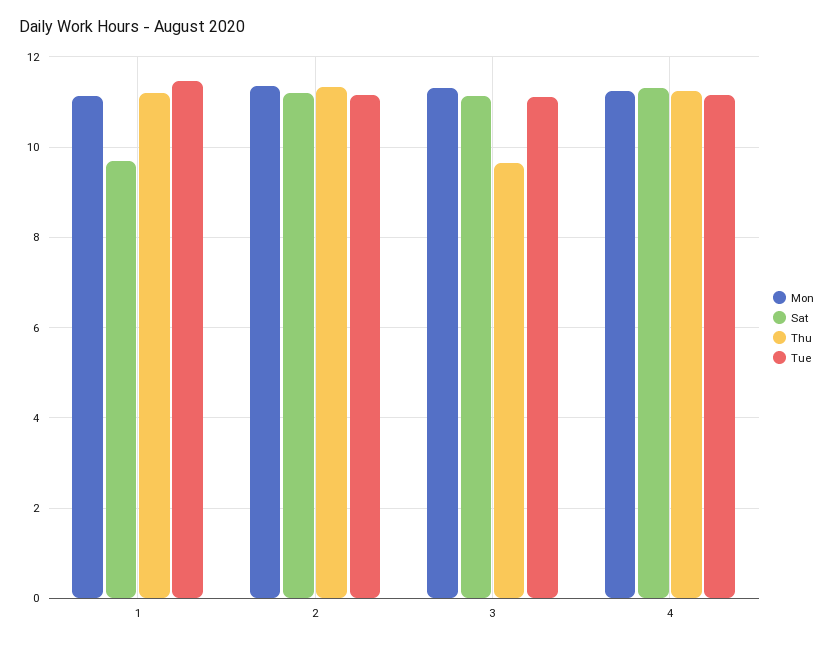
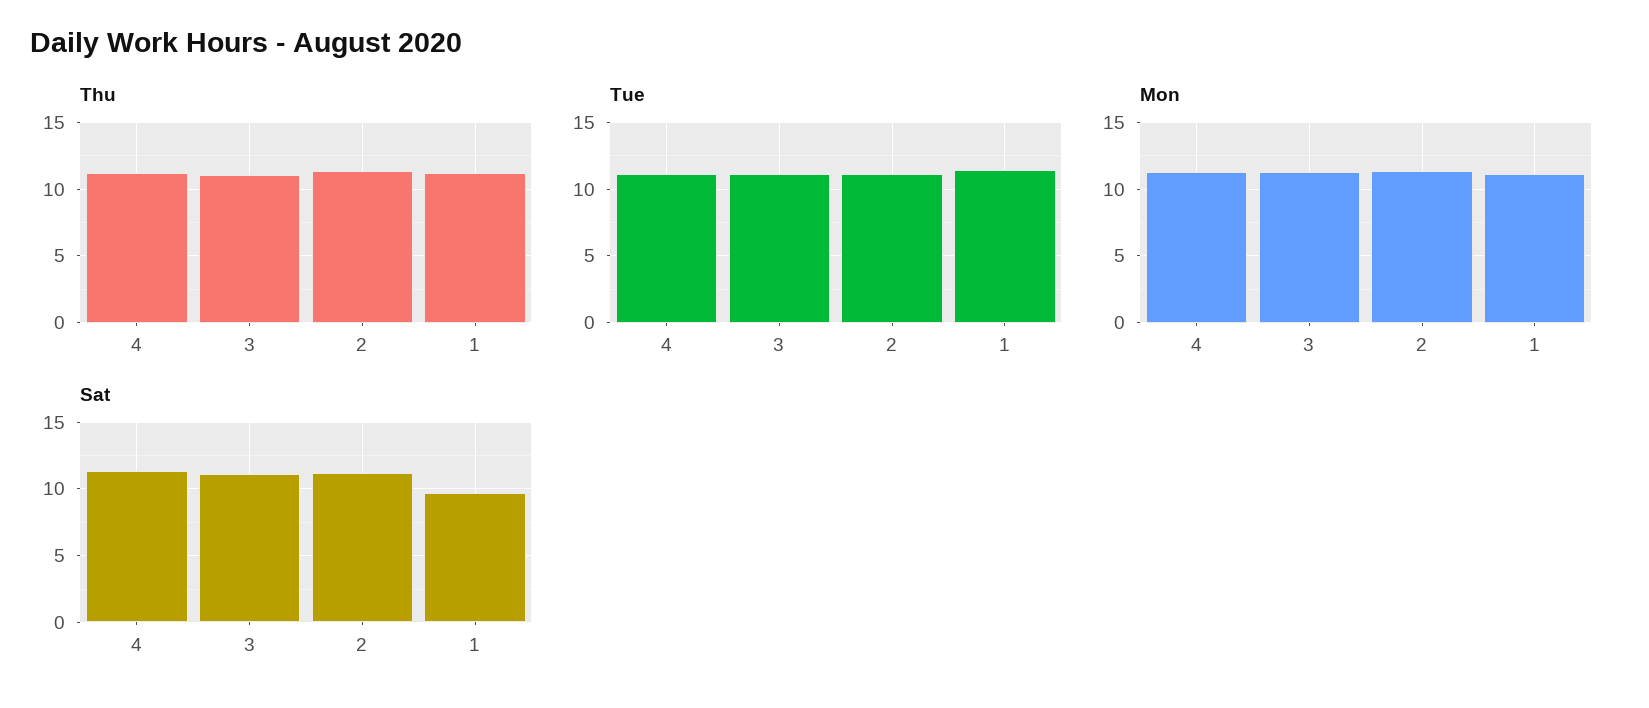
Thu, 3: 9.6 -> 11

